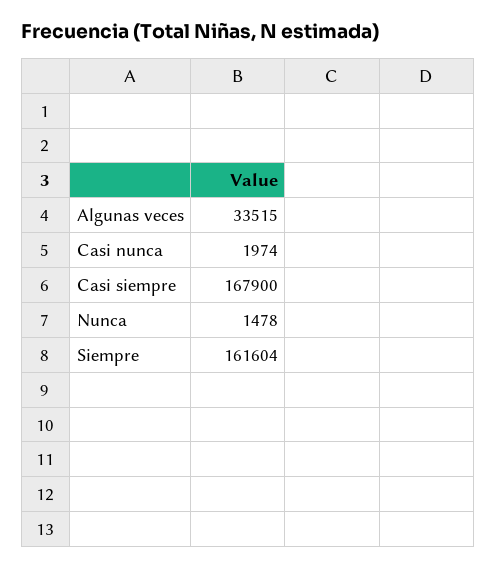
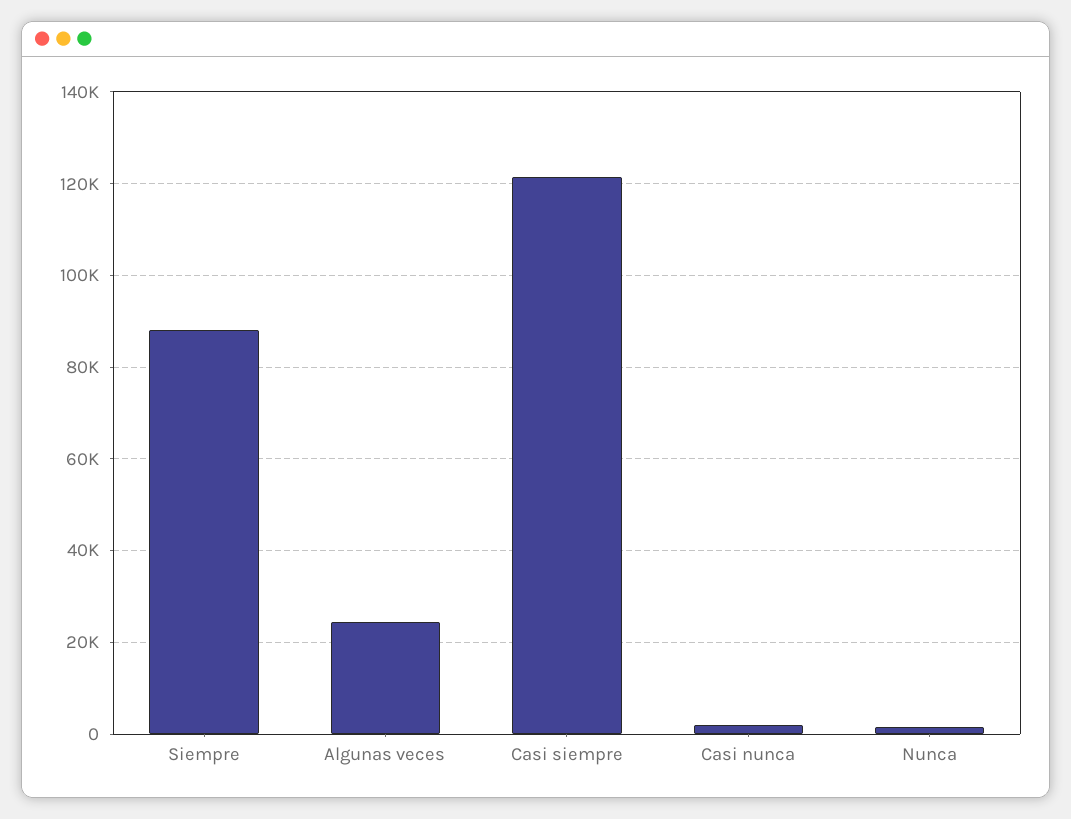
Algunas veces: 33515 -> 24000
Casi siempre: 167900 -> 122000
Siempre: 161604 -> 88000

